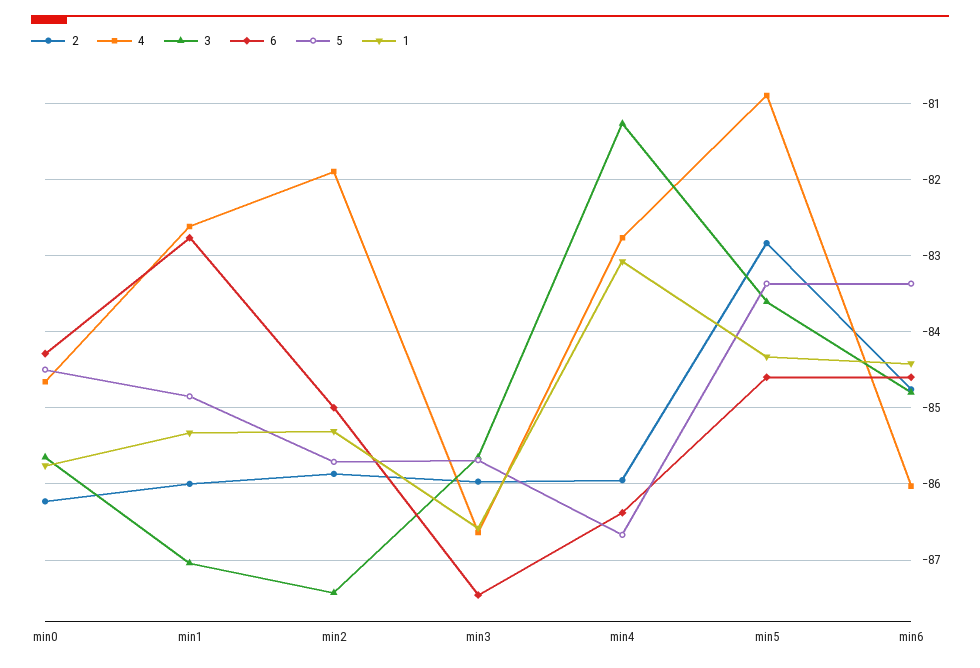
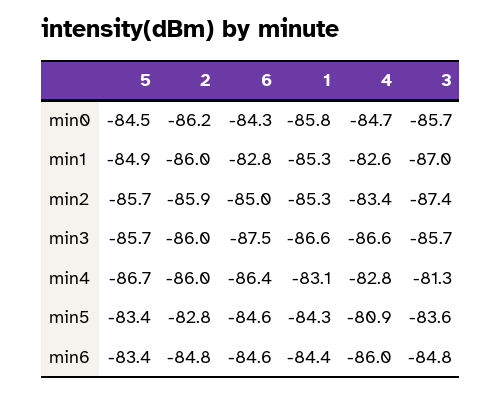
4, min2: -81.9 -> -83.4

